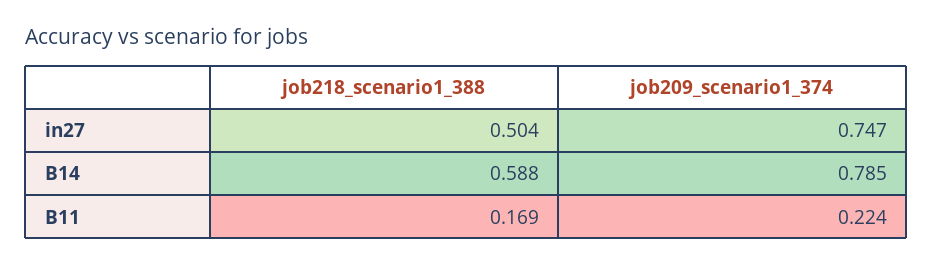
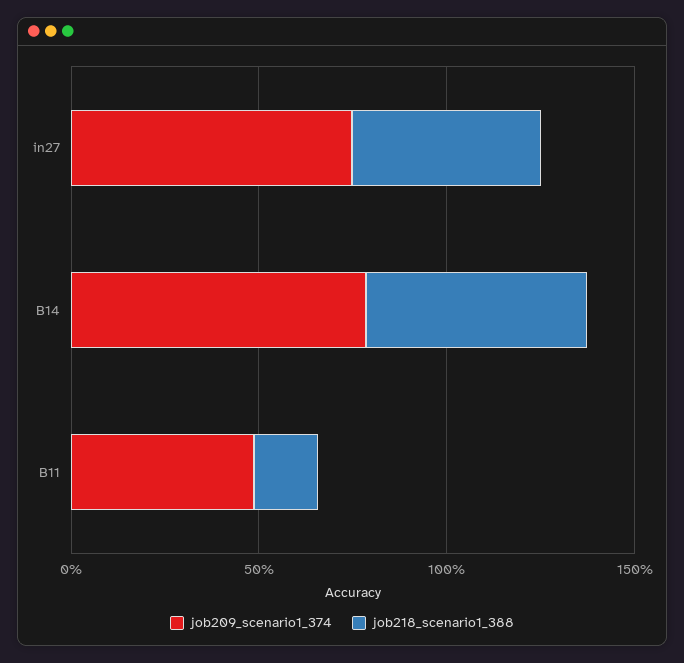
job209_scenario1_374, B11: 0.224 -> 0.5

